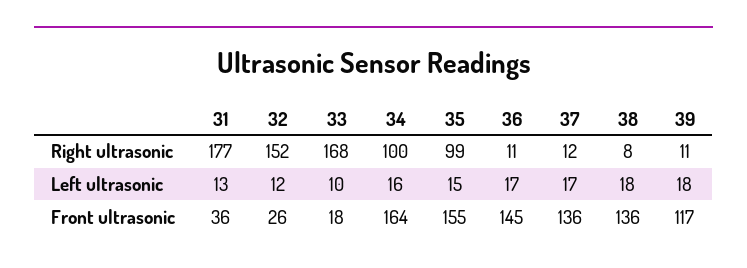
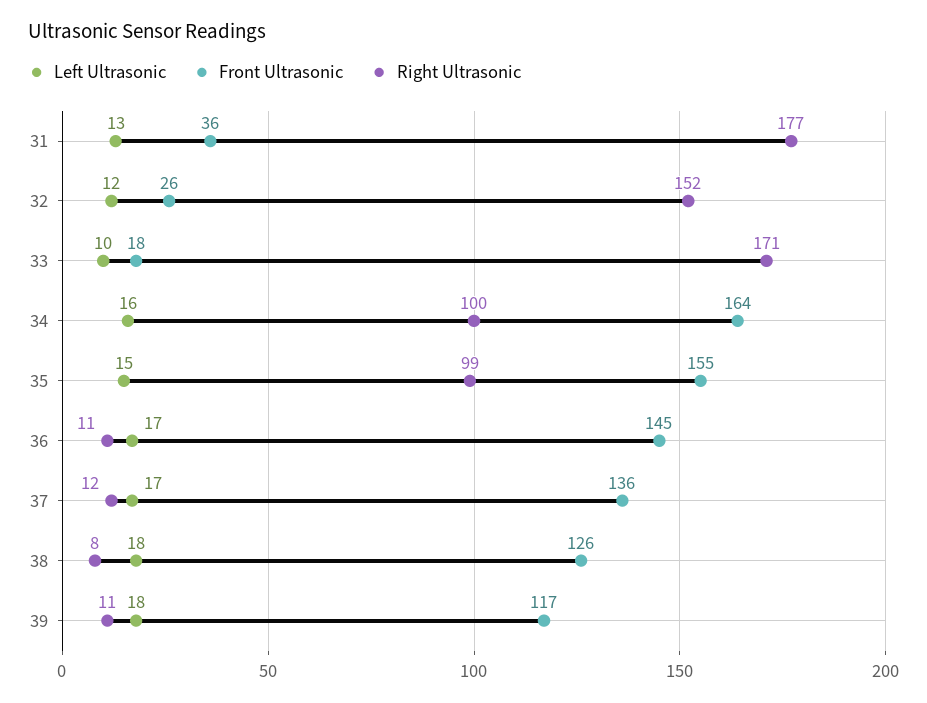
Right ultrasonic, 33: 168 -> 171
Front ultrasonic, 38: 136 -> 126

